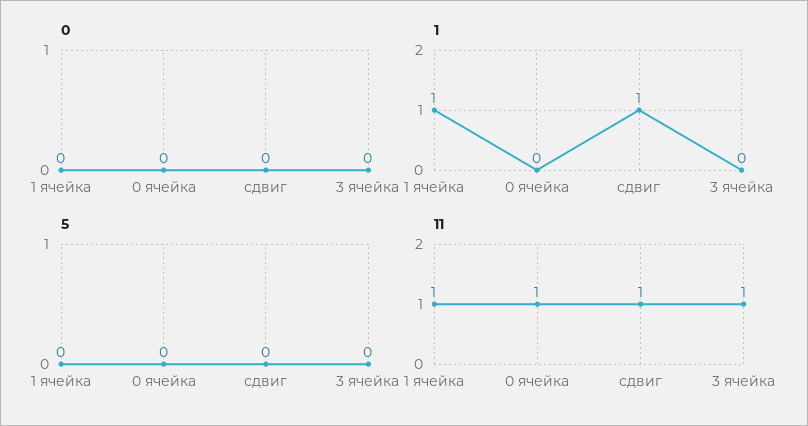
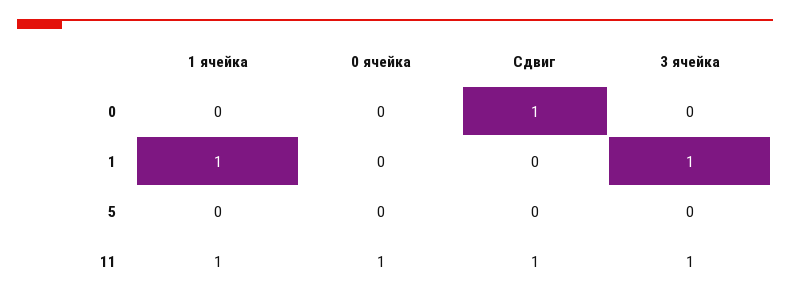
0, сдвиг: 0 -> 1
1, сдвиг: 1 -> 0
1, 3 ячейка: 0 -> 1

